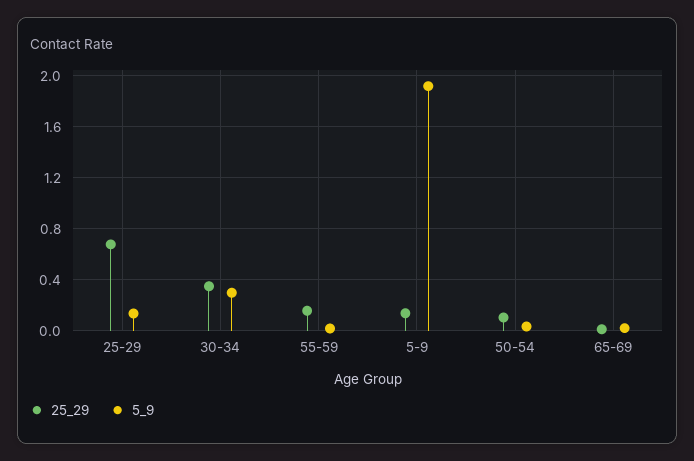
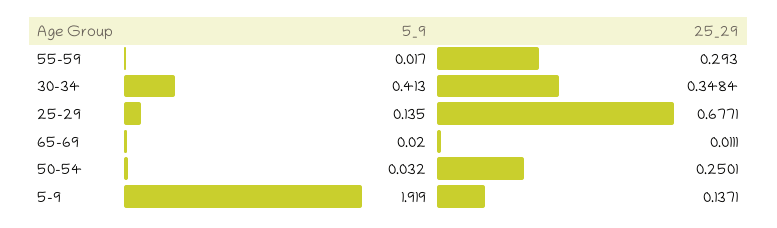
5_9, 30-34: 0.3 -> 0.413
25_29, 55-59: 0.15 -> 0.293
25_29, 50-54: 0.1 -> 0.2501

